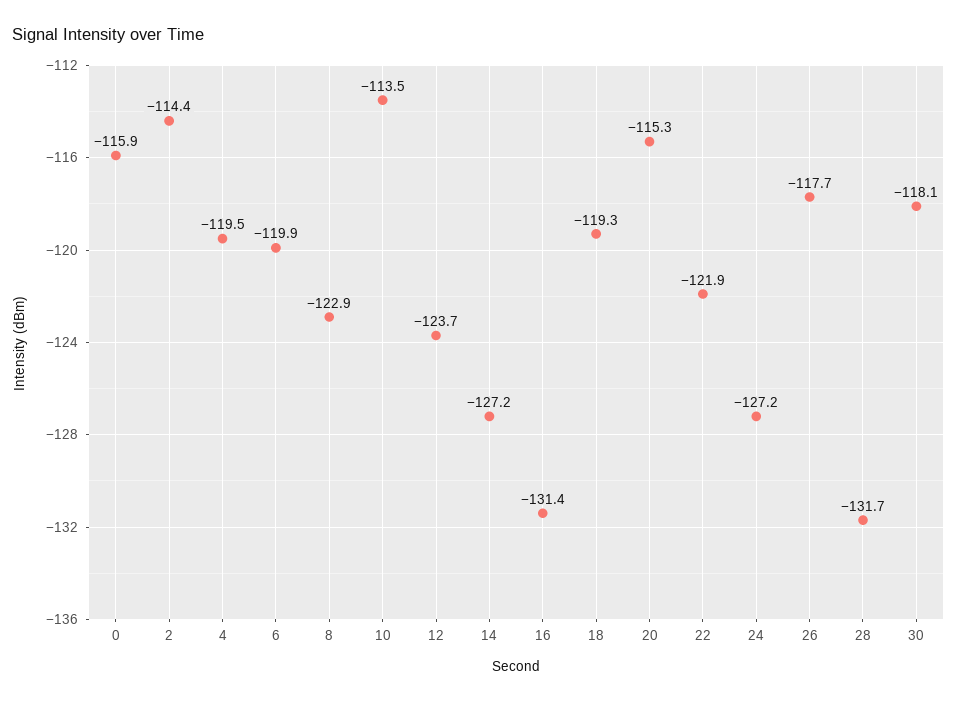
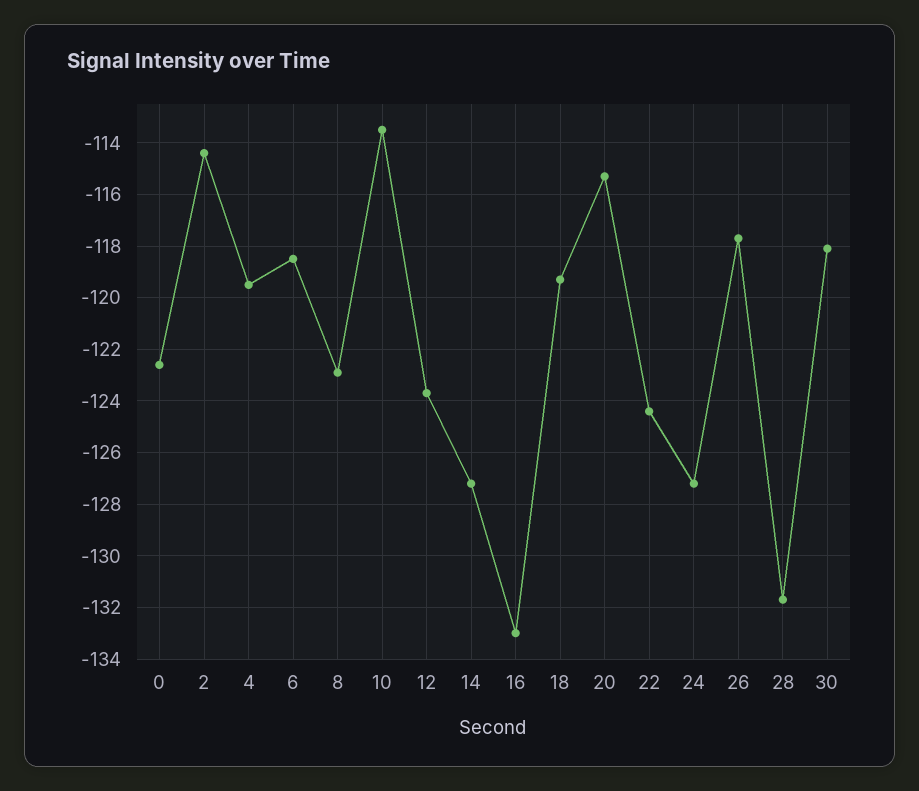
0: -115.9 -> -122.5
6: -119.9 -> -118.5
16: -131.4 -> -133
22: -121.9 -> -124.5

